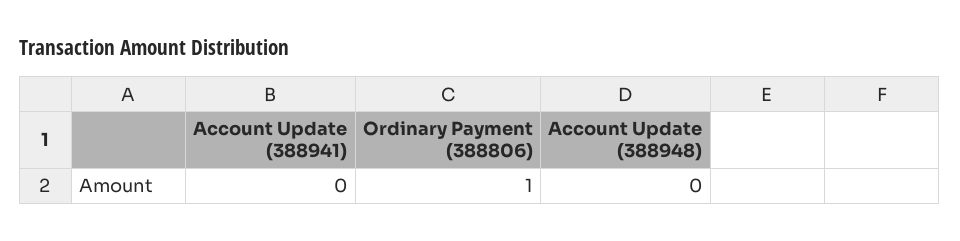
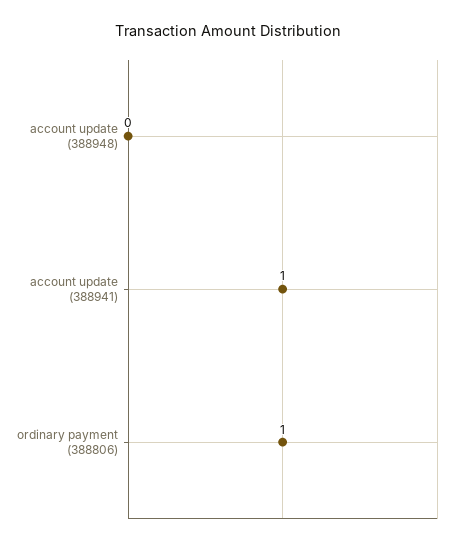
Account Update (388941): 0 -> 1

